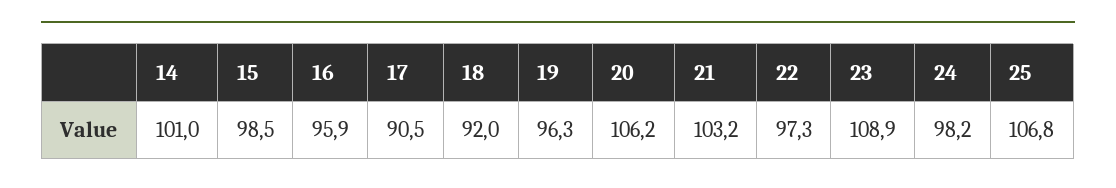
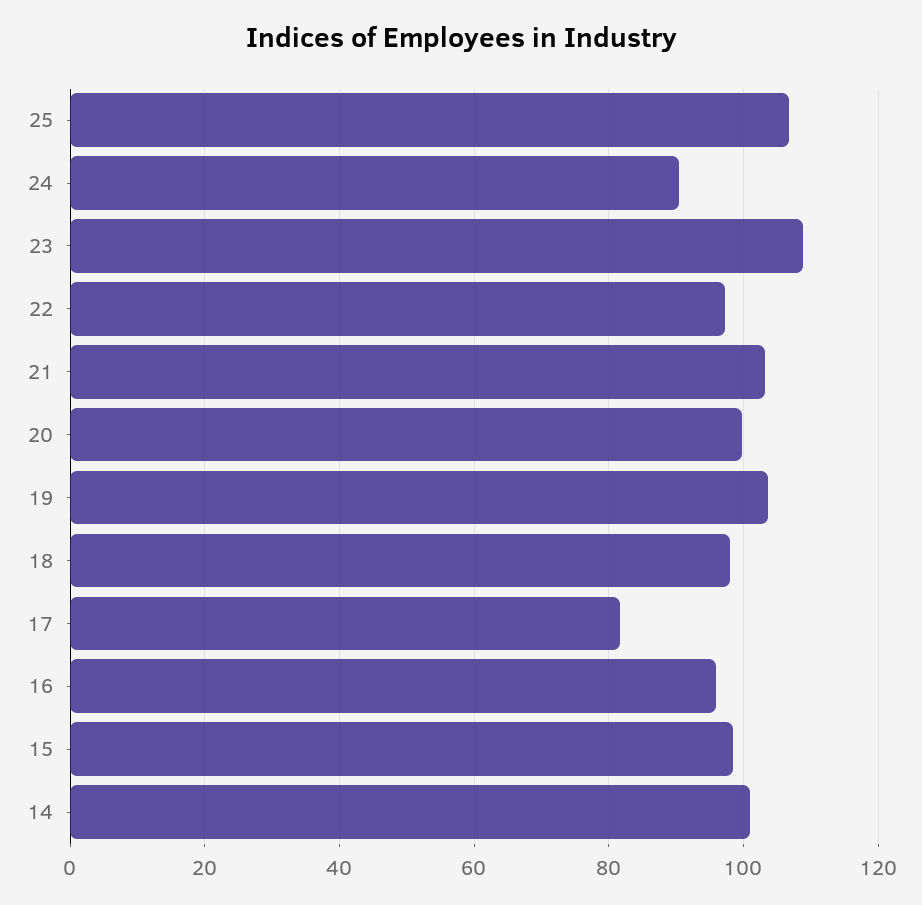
17: 90.5 -> 82
18: 92 -> 98
19: 96.3 -> 104
20: 106.2 -> 100
24: 98.2 -> 90

